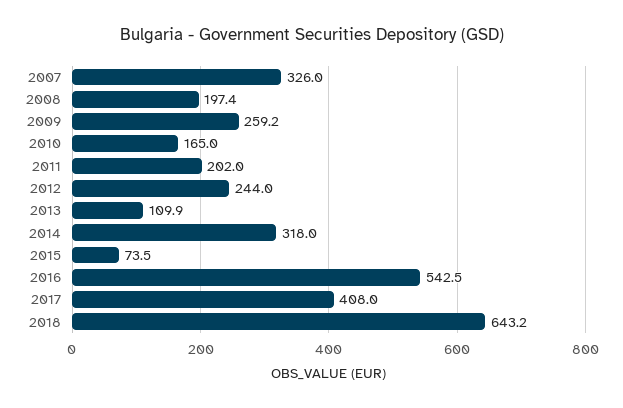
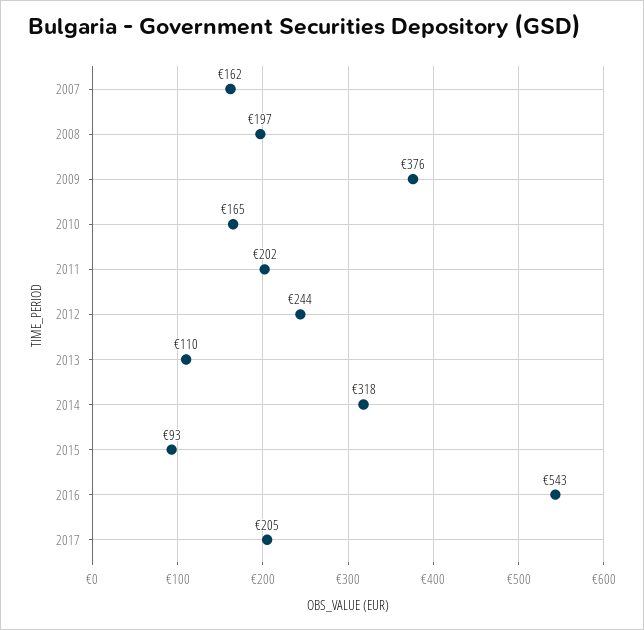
2007: 326 -> 162
2009: 259.2 -> 376
2015: 73.5 -> 93
2017: 408 -> 205
2018: 643.2 -> none

